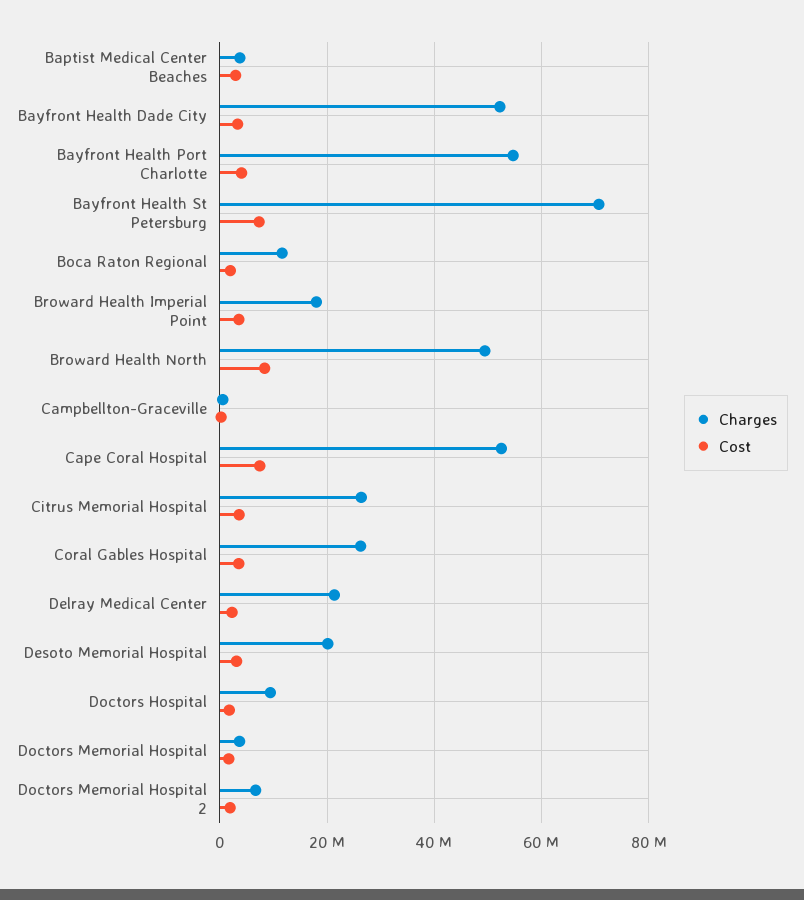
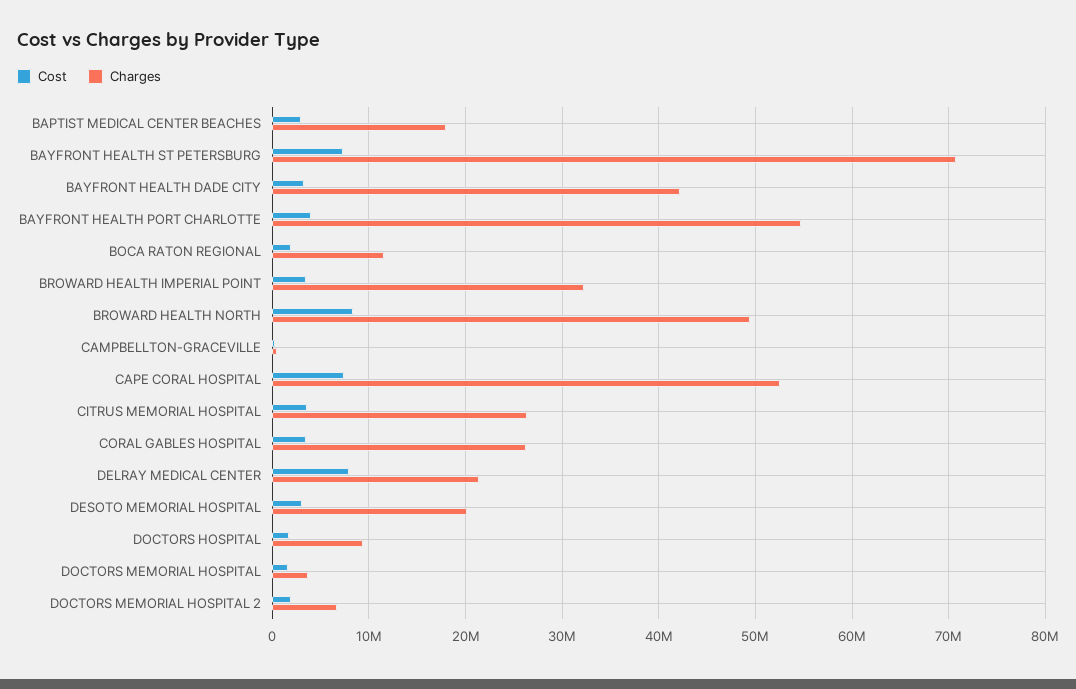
Charges, Baptist Medical Center Beaches: 4000000 -> 18000000
Charges, Bayfront Health Dade City: 52000000 -> 42000000
Charges, Broward Health Imperial Point: 18000000 -> 32000000
Cost, Delray Medical Center: 2000000 -> 8000000

